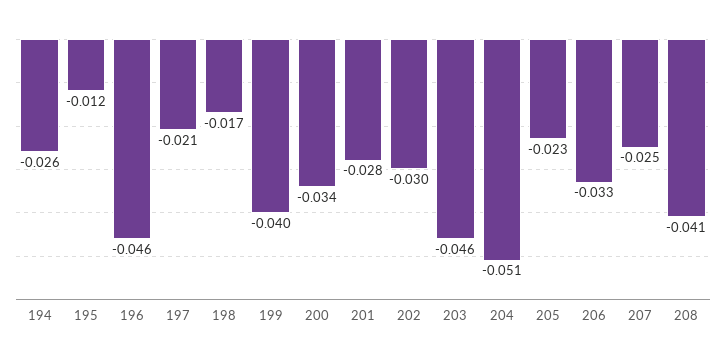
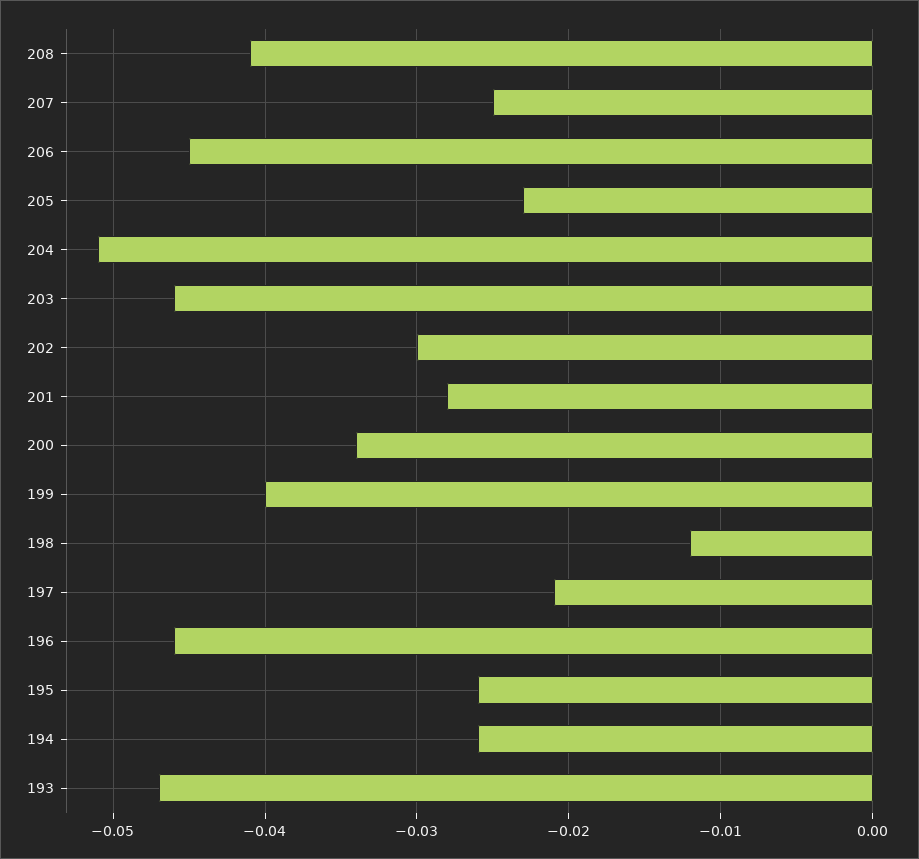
195: -0.012 -> -0.026
198: -0.017 -> -0.012
206: -0.033 -> -0.045
193: none -> -0.047

